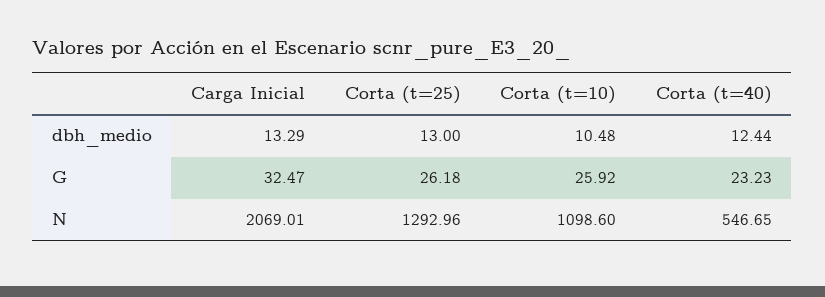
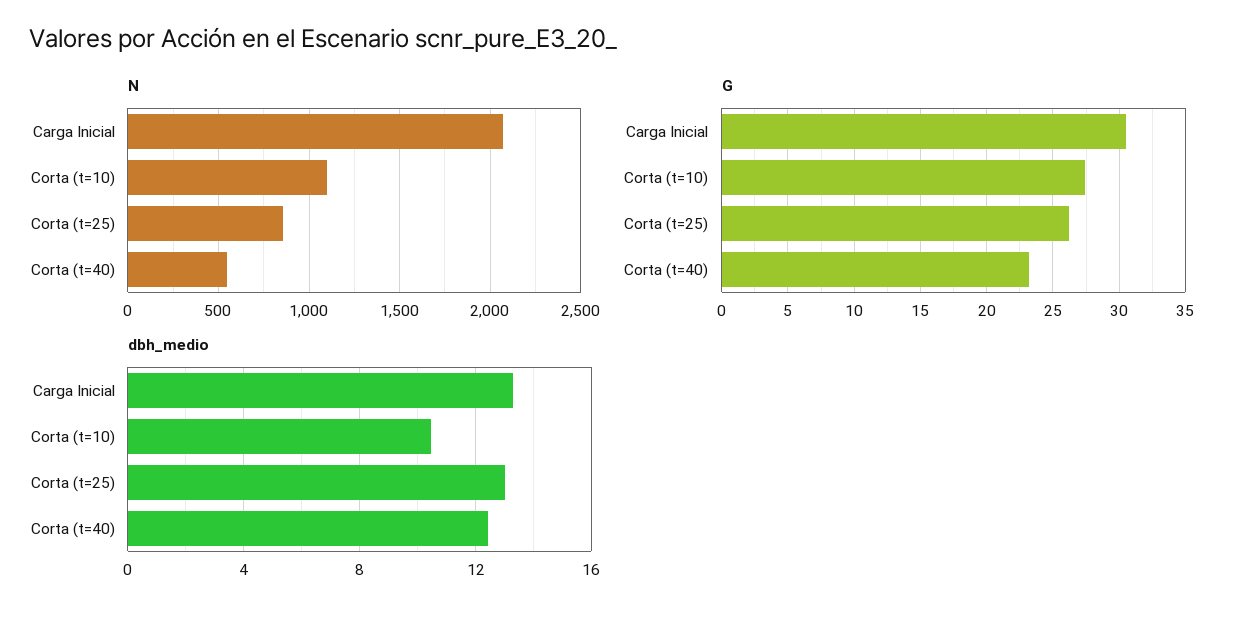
G, Carga Inicial: 32.47 -> 30.5
G, Corta (t=10): 25.92 -> 27.5
N, Corta (t=25): 1292.96 -> 850

